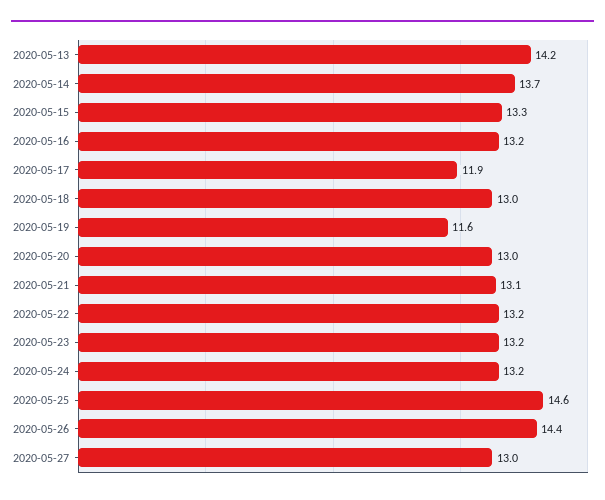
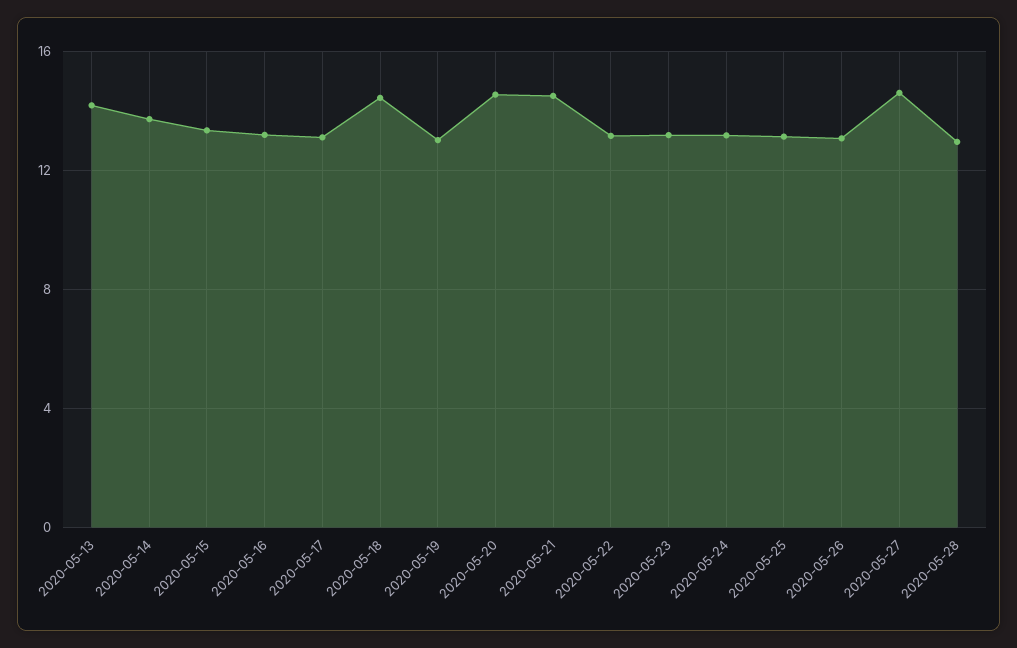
2020-05-17: 11.9 -> 13
2020-05-18: 13 -> 14.5
2020-05-19: 11.6 -> 13
2020-05-20: 13 -> 14.5
2020-05-21: 13.1 -> 14.5
2020-05-25: 14.6 -> 13
2020-05-26: 14.4 -> 13
2020-05-27: 13 -> 14.5
2020-05-28: none -> 13

